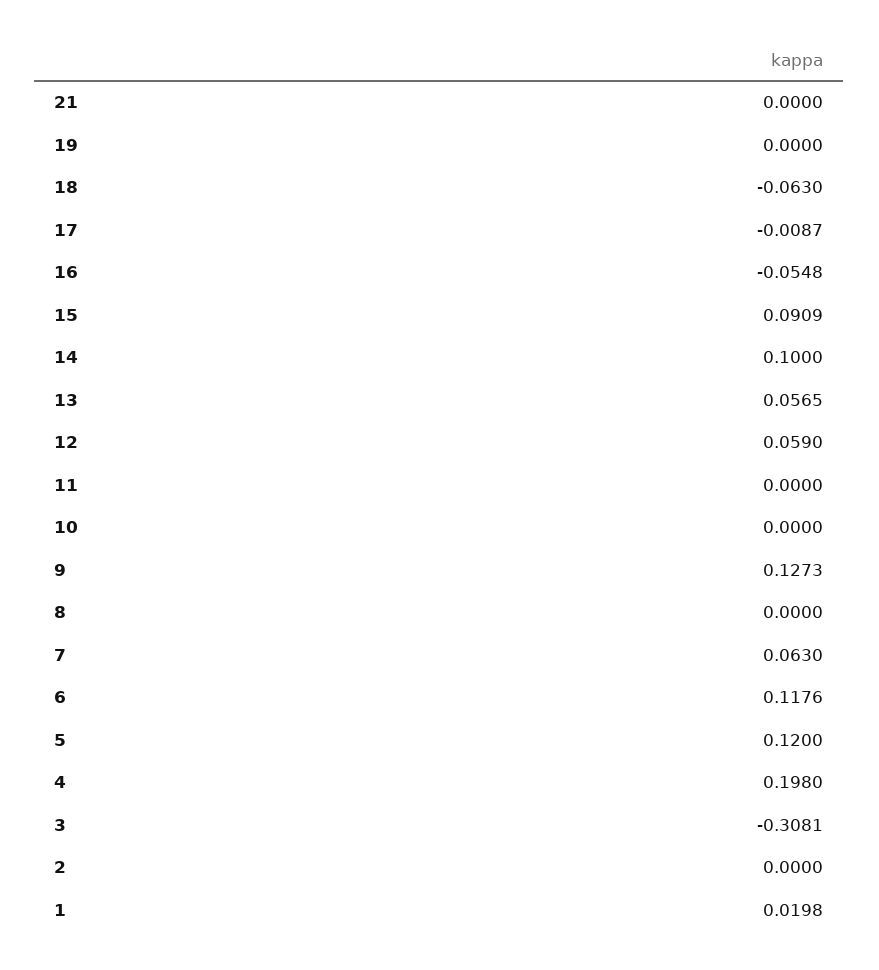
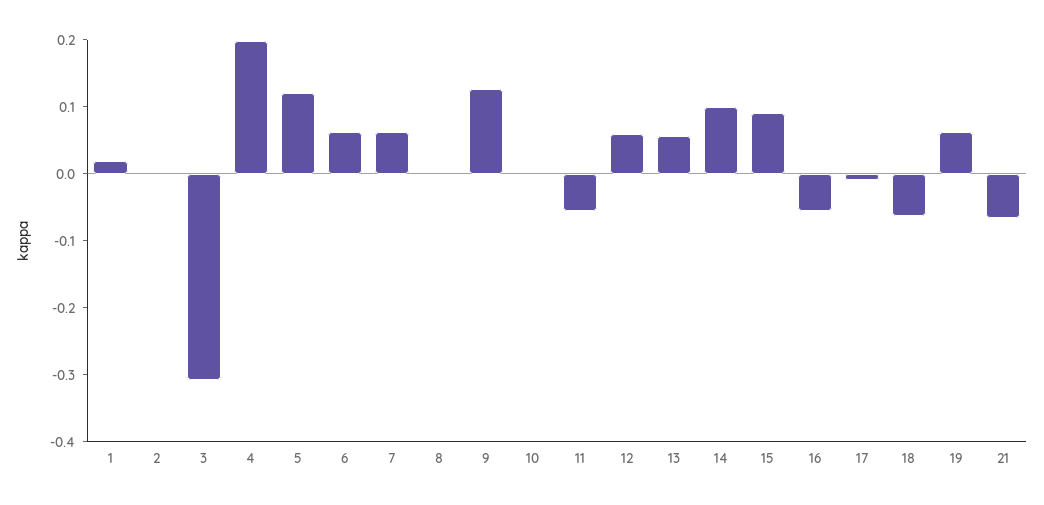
21: 0 -> -0.06
19: 0 -> 0.06
11: 0 -> -0.06
6: 0.1176 -> 0.06

